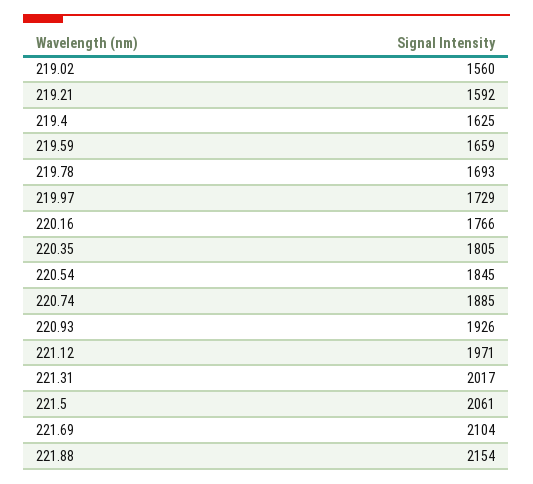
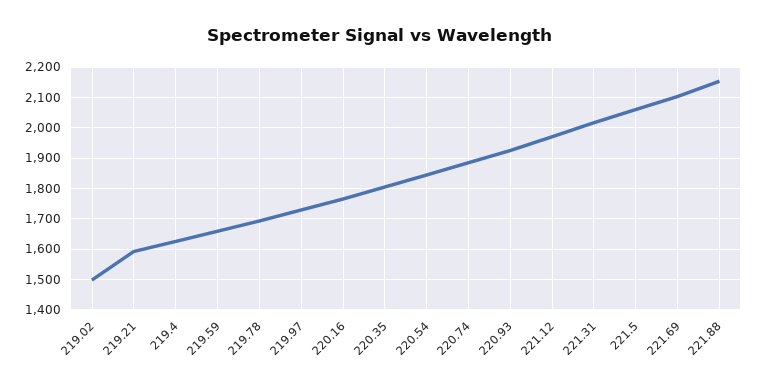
219.02: 1560 -> 1500

